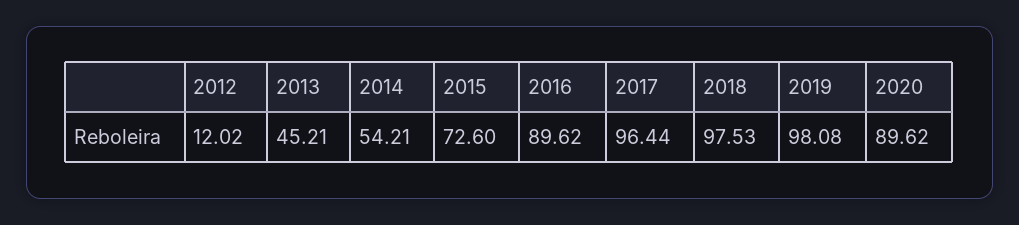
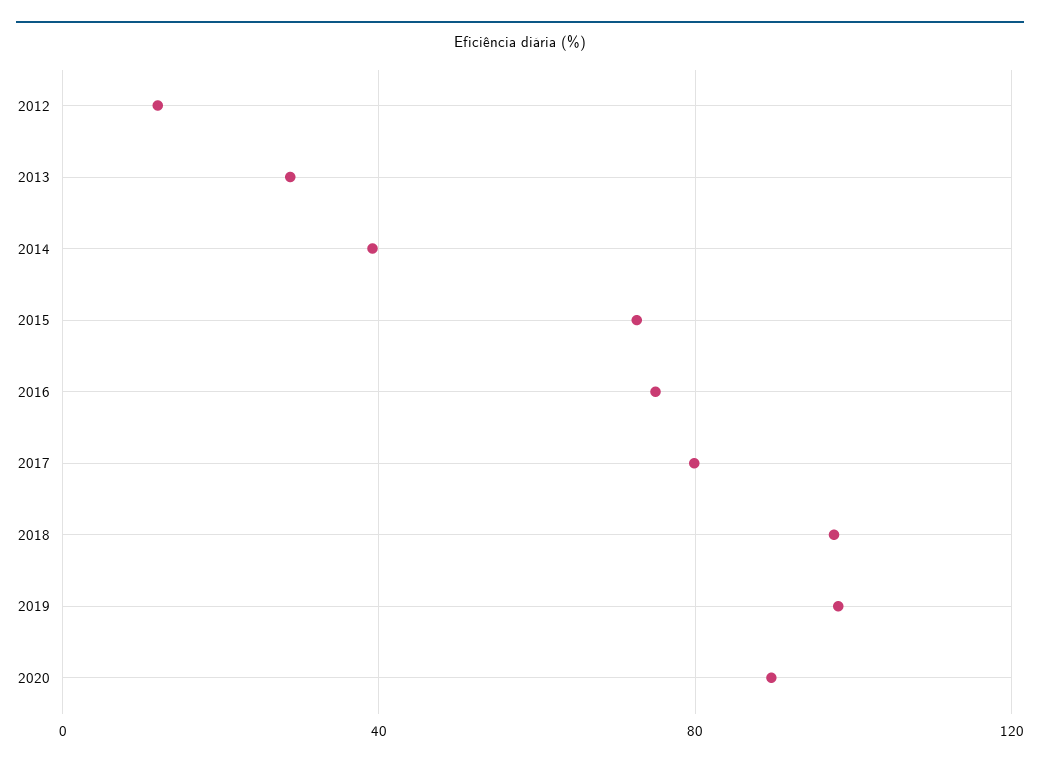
2013: 45.21 -> 30
2014: 54.21 -> 40
2016: 89.62 -> 75
2017: 96.44 -> 80

